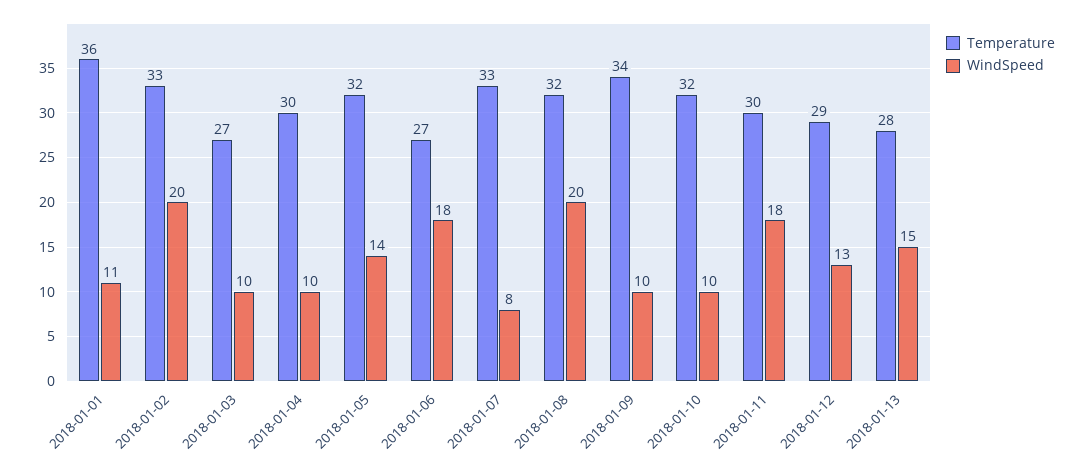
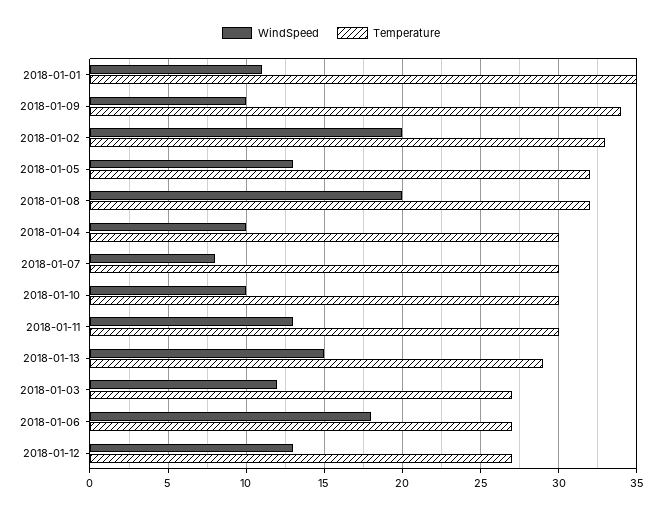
Temperature, 2018-01-01: 36 -> 35
WindSpeed, 2018-01-03: 10 -> 12
WindSpeed, 2018-01-05: 14 -> 13
Temperature, 2018-01-07: 33 -> 30
Temperature, 2018-01-10: 32 -> 30
WindSpeed, 2018-01-11: 18 -> 13
Temperature, 2018-01-12: 29 -> 27
Temperature, 2018-01-13: 28 -> 29

